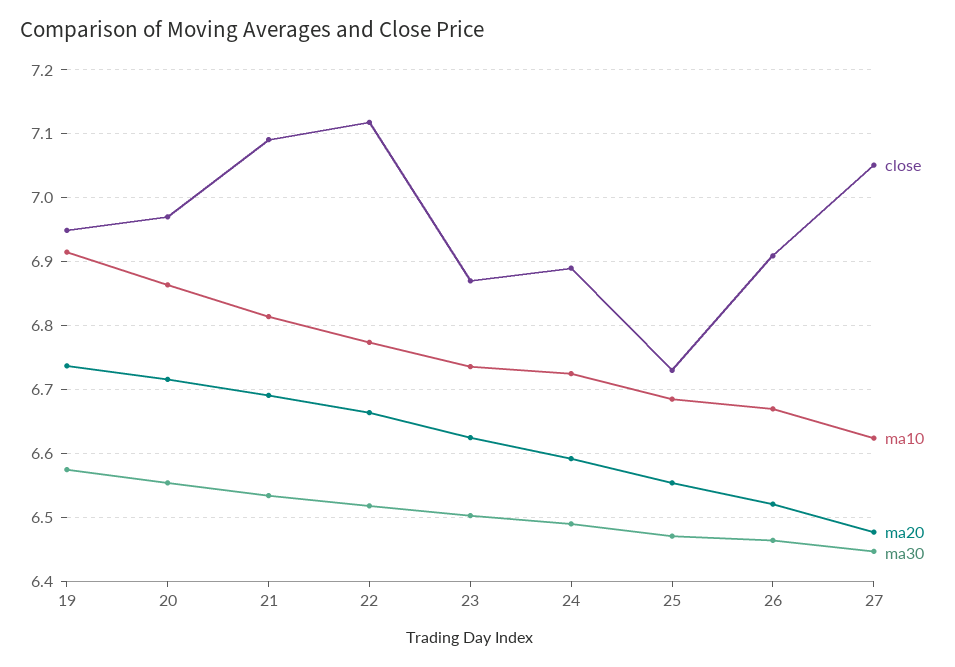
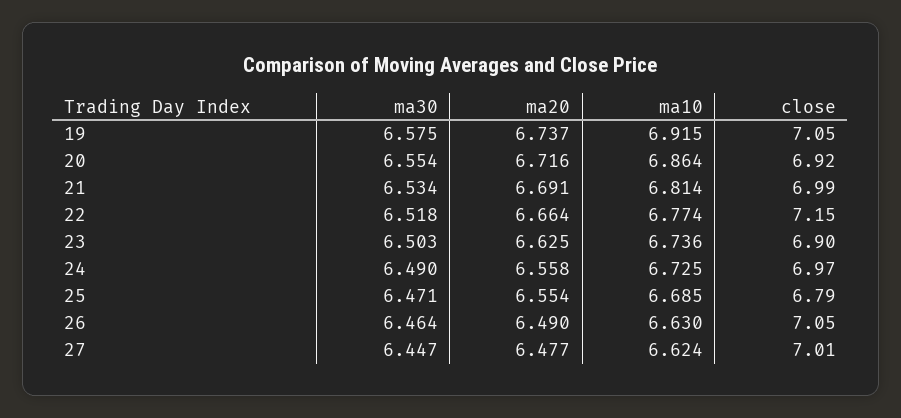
close, 19: 6.95 -> 7.05
close, 20: 6.97 -> 6.92
close, 21: 7.09 -> 6.99
close, 22: 7.12 -> 7.15
close, 23: 6.87 -> 6.9
close, 24: 6.89 -> 6.97
ma20, 24: 6.59 -> 6.558
close, 25: 6.73 -> 6.79
close, 26: 6.91 -> 7.05
ma10, 26: 6.67 -> 6.63
ma20, 26: 6.52 -> 6.49
close, 27: 7.05 -> 7.01

